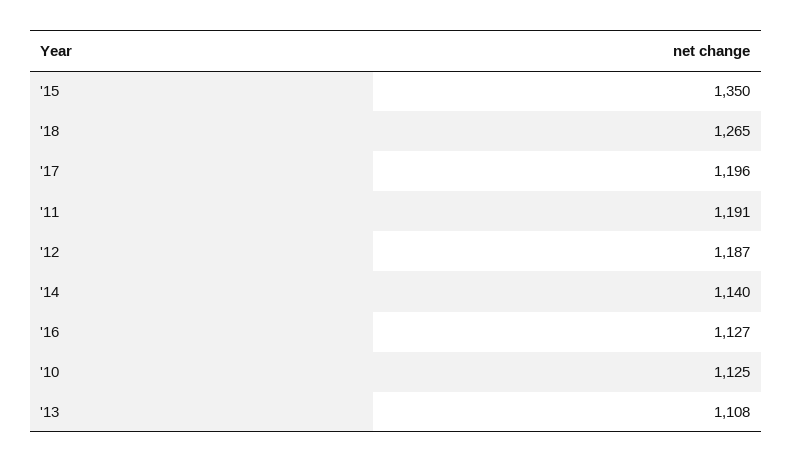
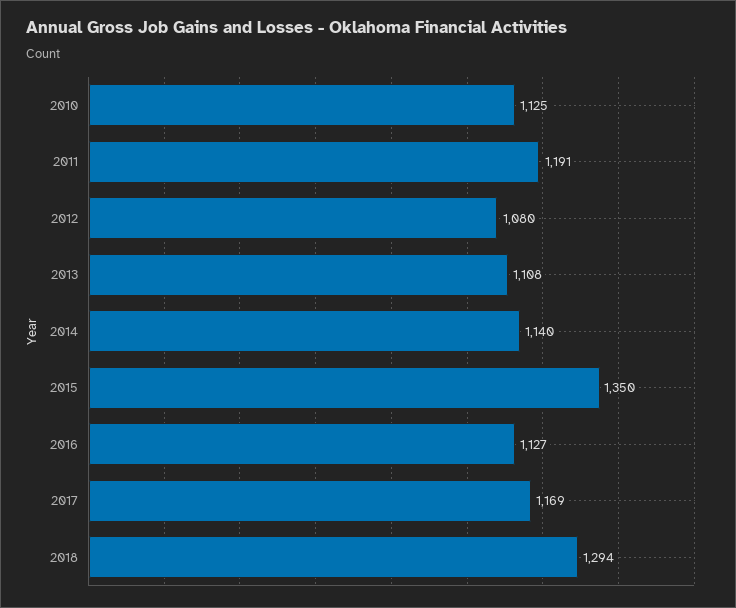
'18: 1265 -> 1294
'17: 1196 -> 1169
'12: 1187 -> 1080

